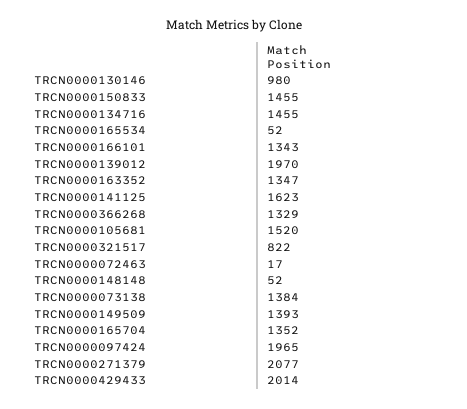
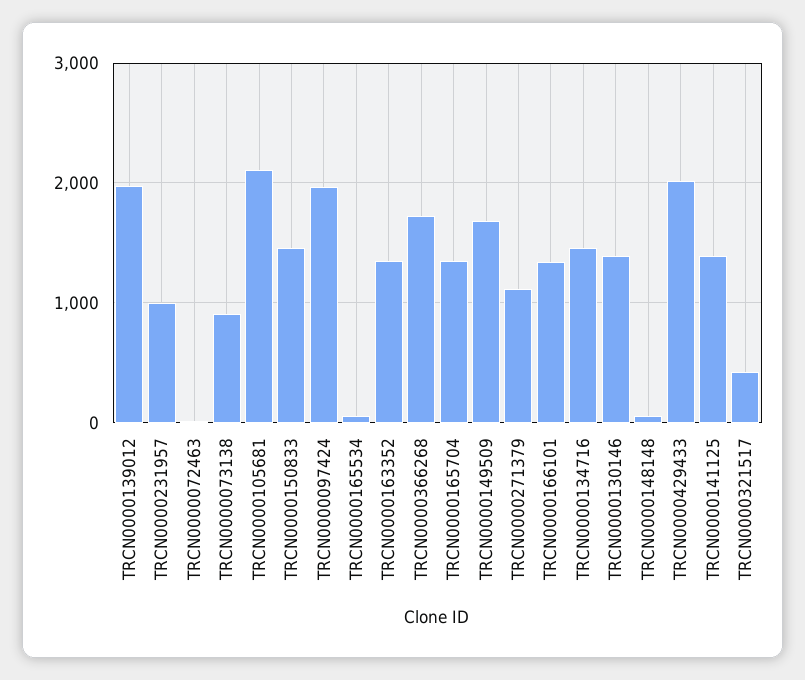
TRCN0000130146: 980 -> 1400
TRCN0000141125: 1623 -> 1400
TRCN0000366268: 1329 -> 1700
TRCN0000105681: 1520 -> 2100
TRCN0000321517: 822 -> 400
TRCN0000073138: 1384 -> 900
TRCN0000149509: 1393 -> 1700
TRCN0000271379: 2077 -> 1100
TRCN0000231957: none -> 1000

